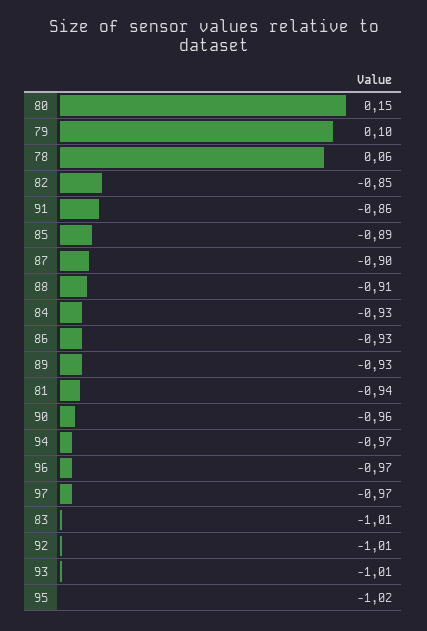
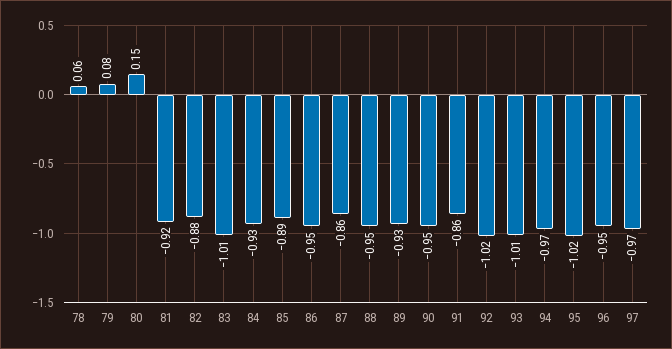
79: 0.1 -> 0.08
82: -0.85 -> -0.88
87: -0.9 -> -0.86
88: -0.91 -> -0.95
86: -0.93 -> -0.95
81: -0.94 -> -0.92
90: -0.96 -> -0.95
96: -0.97 -> -0.95
92: -1.01 -> -1.02

